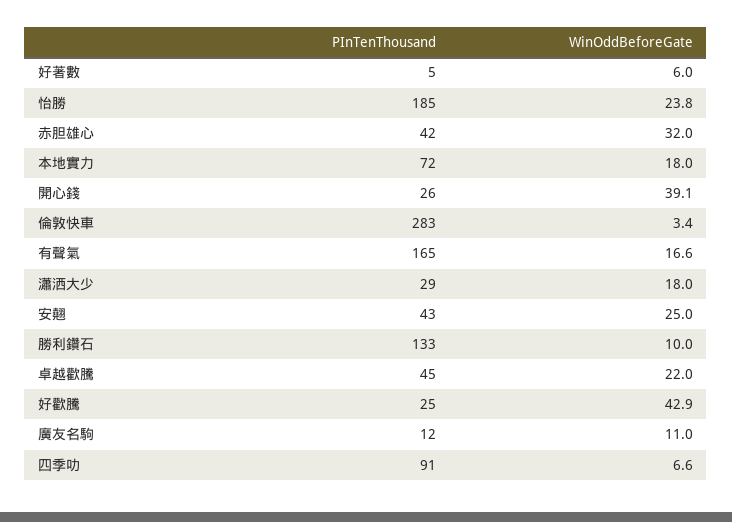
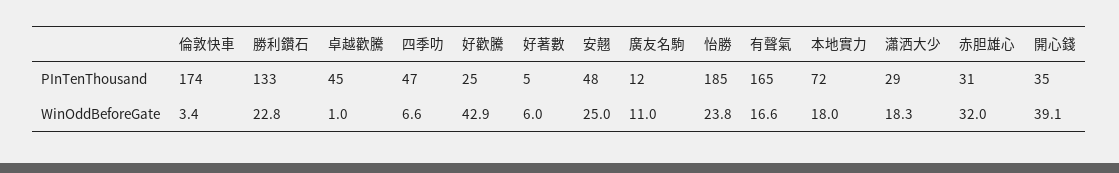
PInTenThousand, 赤胆雄心: 42 -> 31
PInTenThousand, 開心錢: 26 -> 35
PInTenThousand, 倫敦快車: 283 -> 174
WinOddBeforeGate, 瀟洒大少: 18 -> 18.3
PInTenThousand, 安翹: 43 -> 48
WinOddBeforeGate, 勝利鑽石: 10 -> 22.8
WinOddBeforeGate, 卓越歡騰: 22 -> 1
PInTenThousand, 四季叻: 91 -> 47

